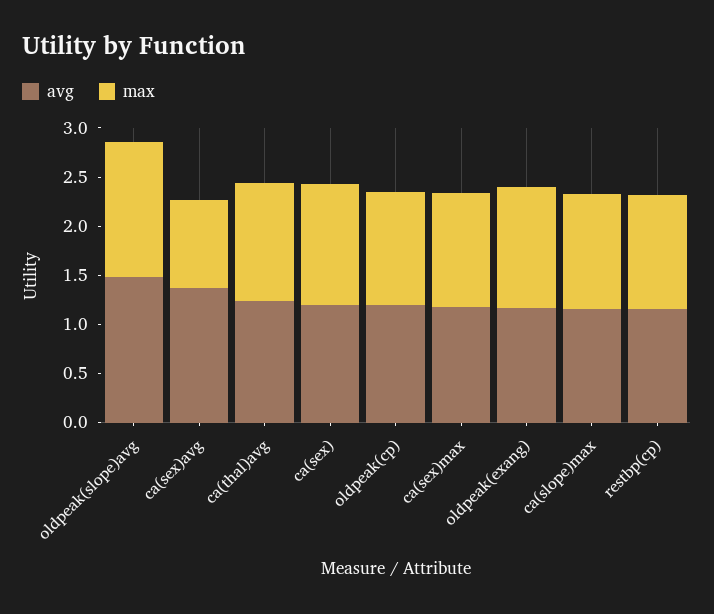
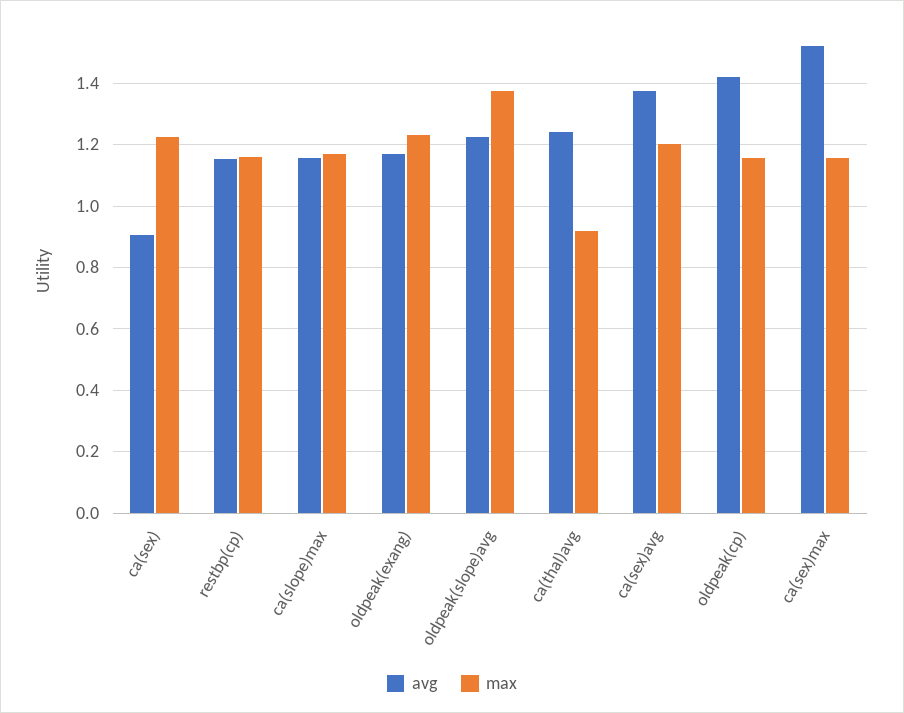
avg, oldpeak(slope)avg: 1.5 -> 1.22
max, ca(sex)avg: 0.9 -> 1.2
max, ca(thal)avg: 1.2 -> 0.92
avg, ca(sex): 1.2 -> 0.9
avg, oldpeak(cp): 1.2 -> 1.42
avg, ca(sex)max: 1.2 -> 1.52

